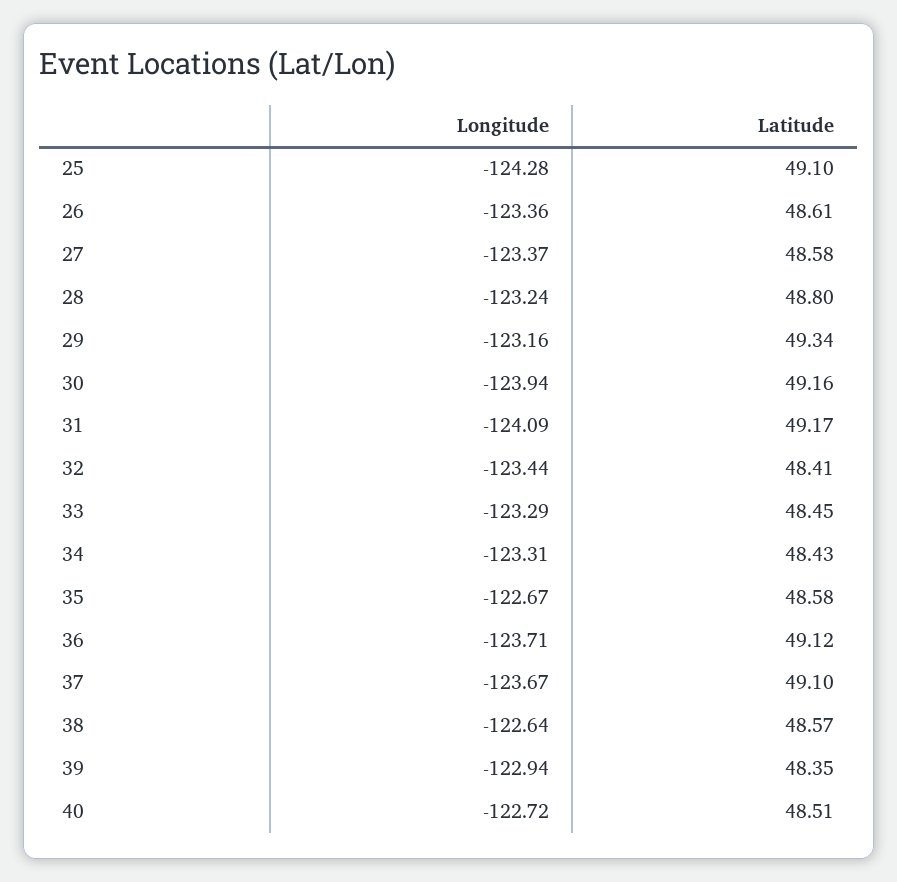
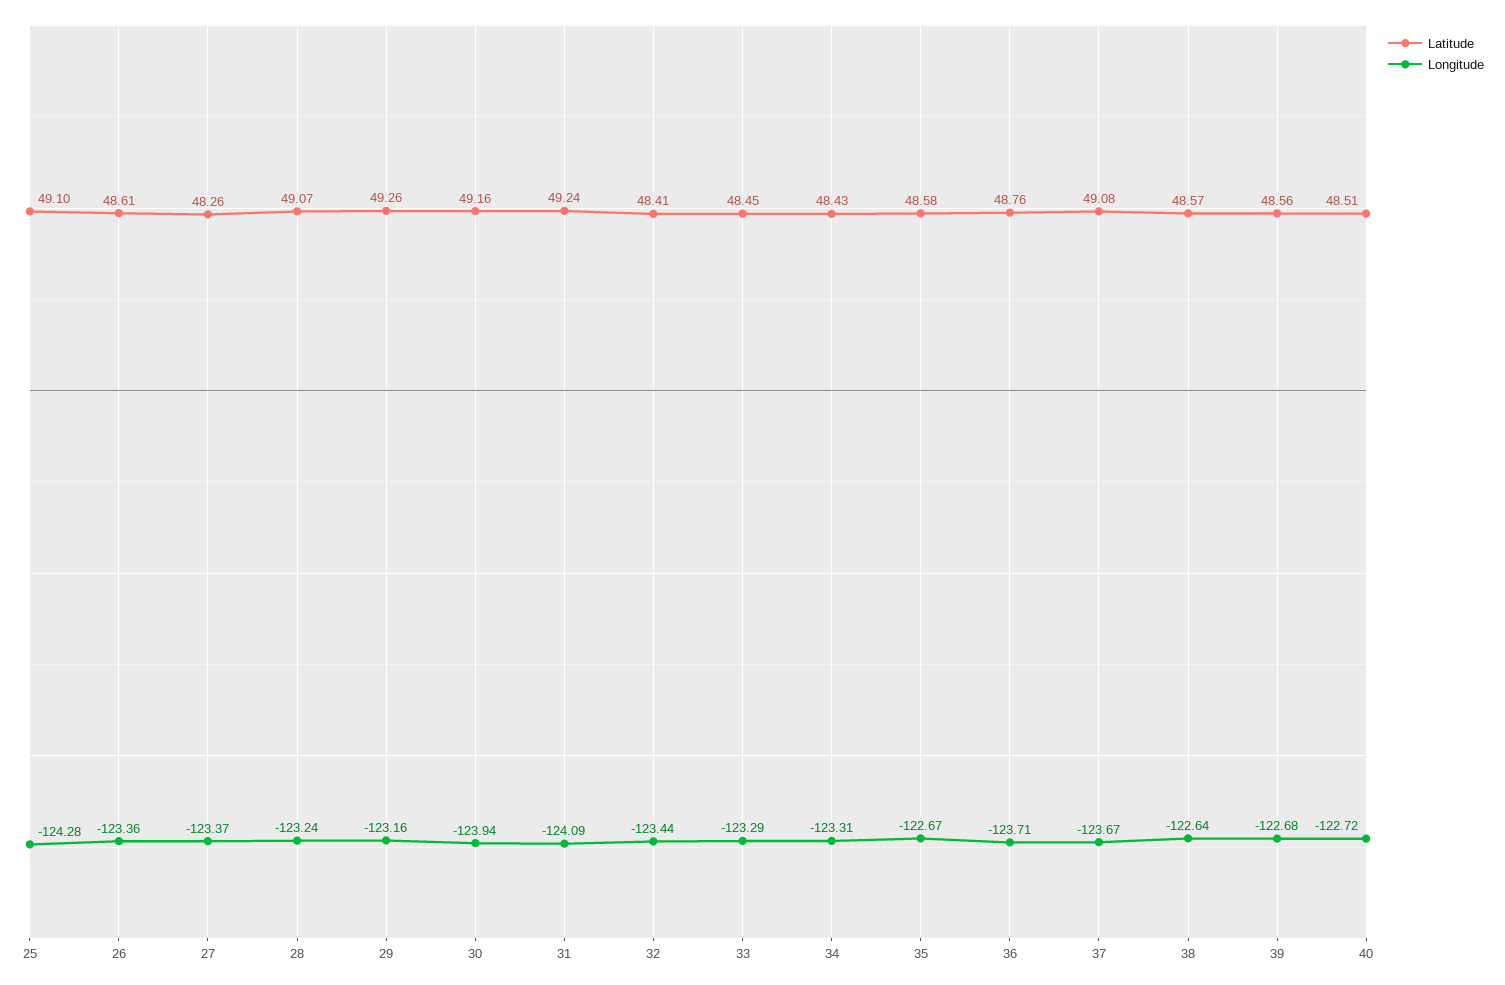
Latitude, 27: 48.58 -> 48.26
Latitude, 28: 48.8 -> 49.07
Latitude, 29: 49.34 -> 49.26
Latitude, 31: 49.17 -> 49.24
Latitude, 36: 49.12 -> 48.76
Latitude, 37: 49.1 -> 49.08
Longitude, 39: -122.94 -> -122.68
Latitude, 39: 48.35 -> 48.56

